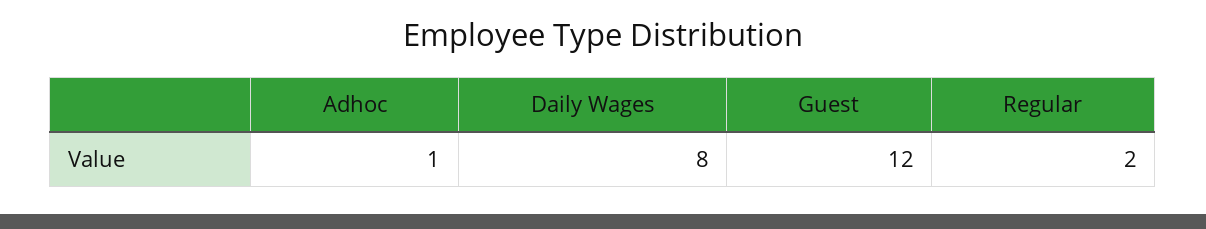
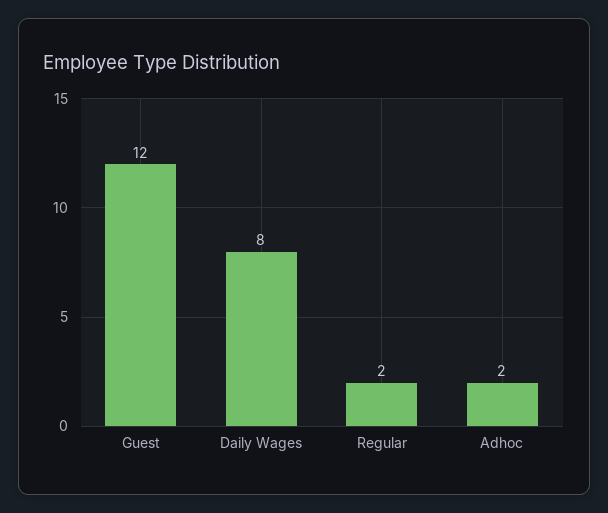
Adhoc: 1 -> 2

